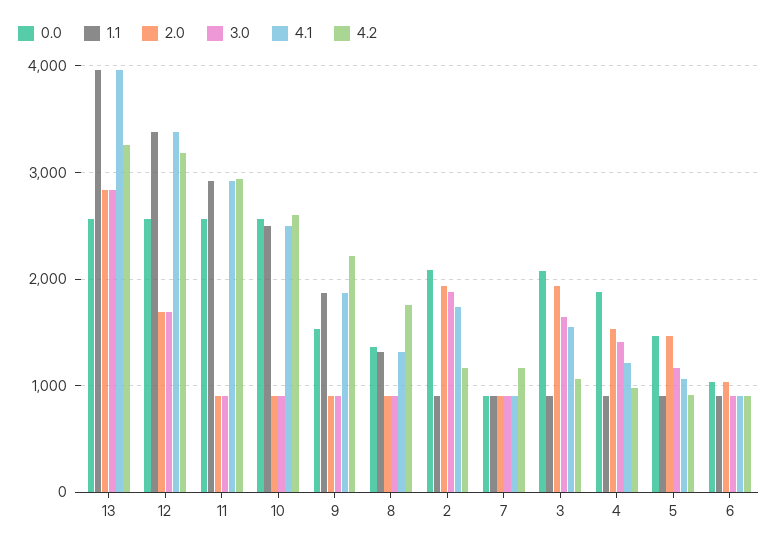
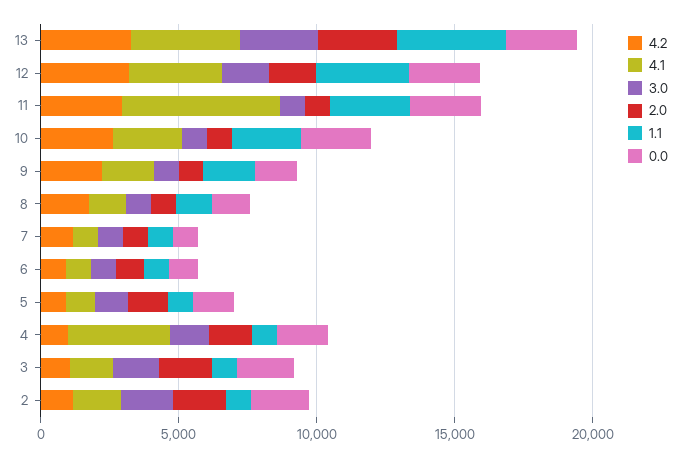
4.1, 11: 2900 -> 6000
4.1, 4: 1200 -> 4000

